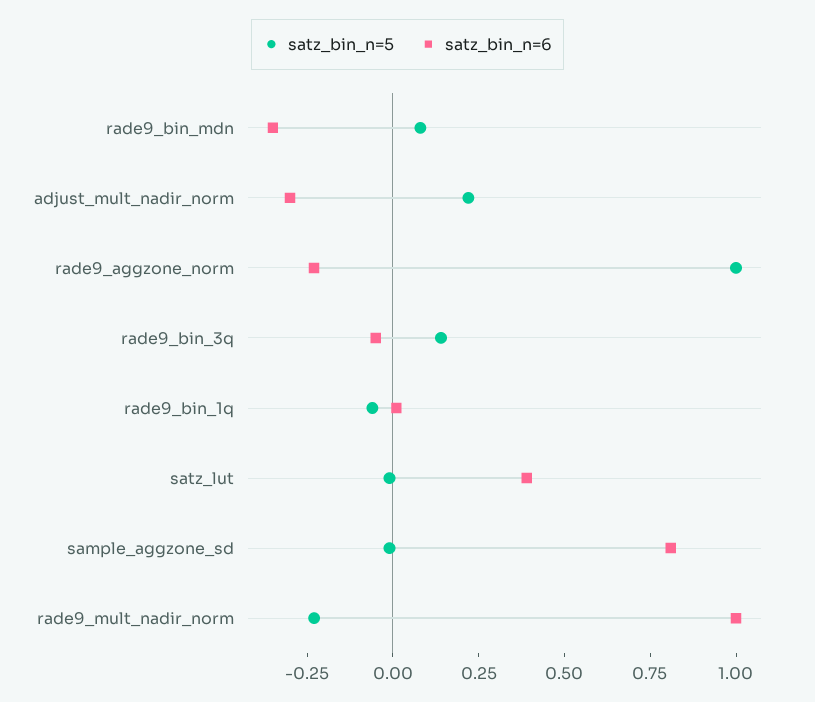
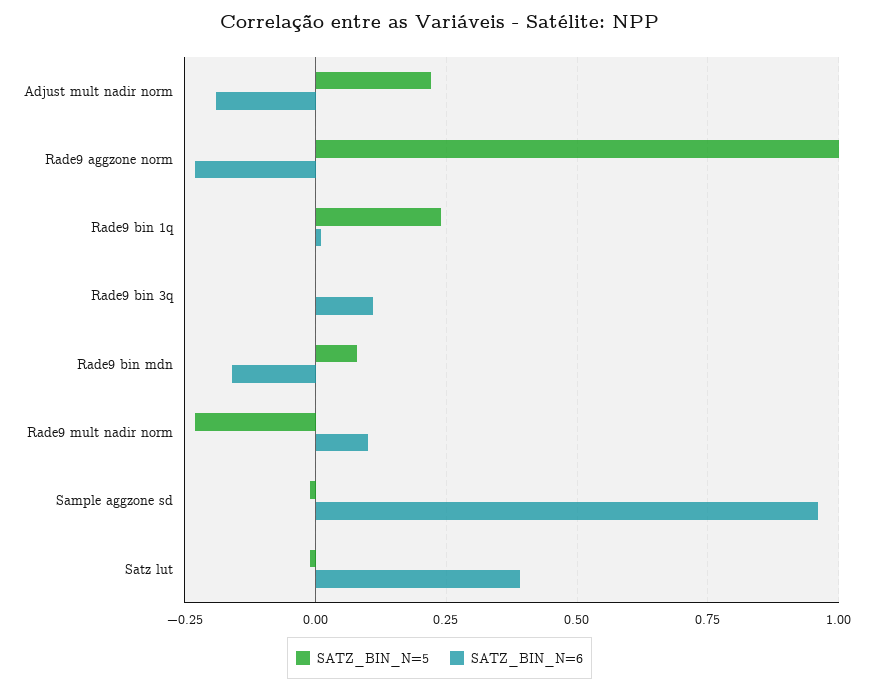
satz_bin_n=6, rade9_bin_mdn: -0.35 -> -0.15
satz_bin_n=6, adjust_mult_nadir_norm: -0.3 -> -0.2
satz_bin_n=5, rade9_bin_3q: 0.15 -> 0
satz_bin_n=6, rade9_bin_3q: -0.05 -> 0.1
satz_bin_n=5, rade9_bin_1q: -0.05 -> 0.25
satz_bin_n=6, sample_aggzone_sd: 0.8 -> 0.95
satz_bin_n=6, rade9_mult_nadir_norm: 1 -> 0.1

